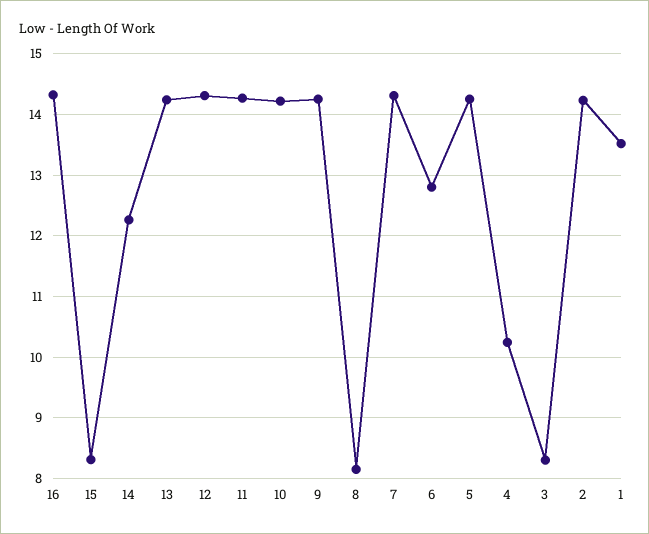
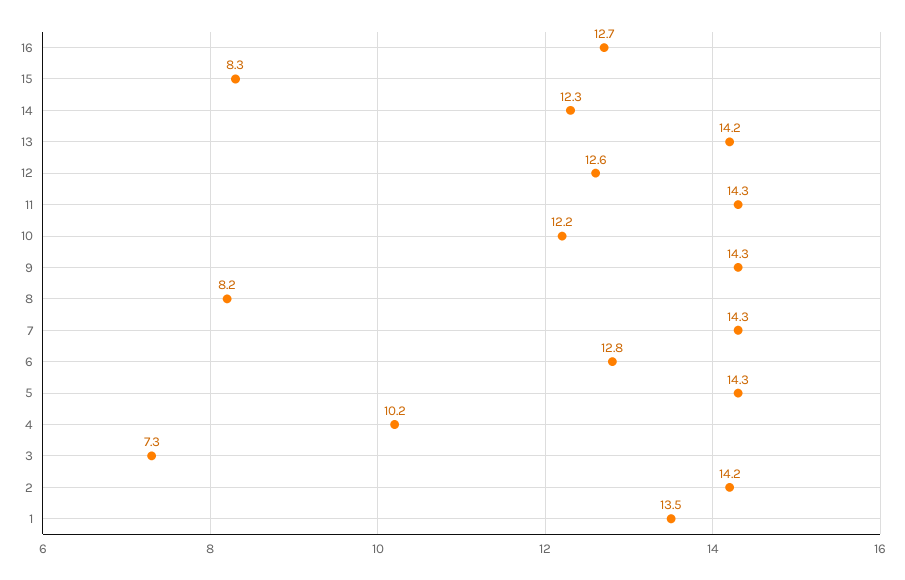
16: 14.3 -> 12.7
12: 14.3 -> 12.6
10: 14.2 -> 12.2
3: 8.3 -> 7.3

